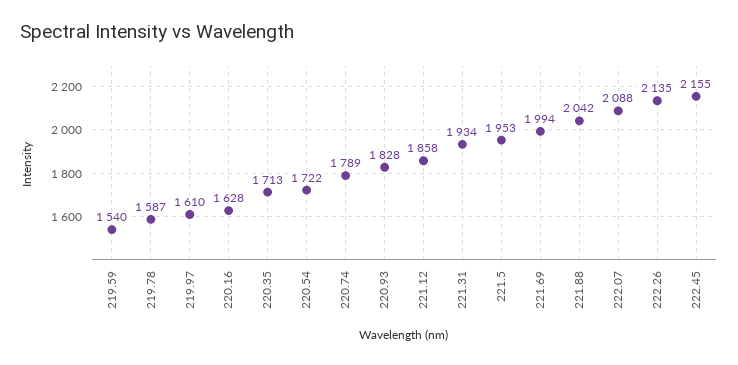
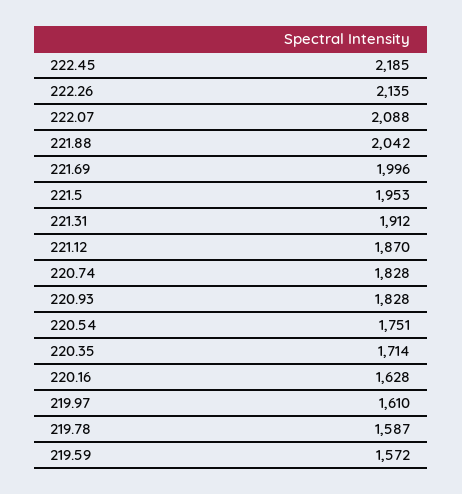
219.59: 1540 -> 1572
220.35: 1713 -> 1714
220.54: 1722 -> 1751
220.74: 1789 -> 1828
221.12: 1858 -> 1870
221.31: 1934 -> 1912
221.69: 1994 -> 1996
222.45: 2155 -> 2185

